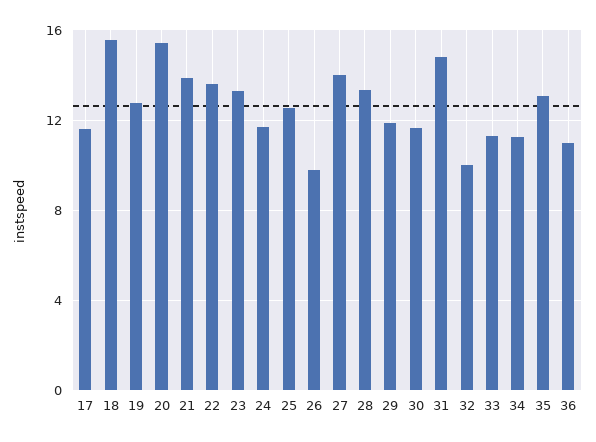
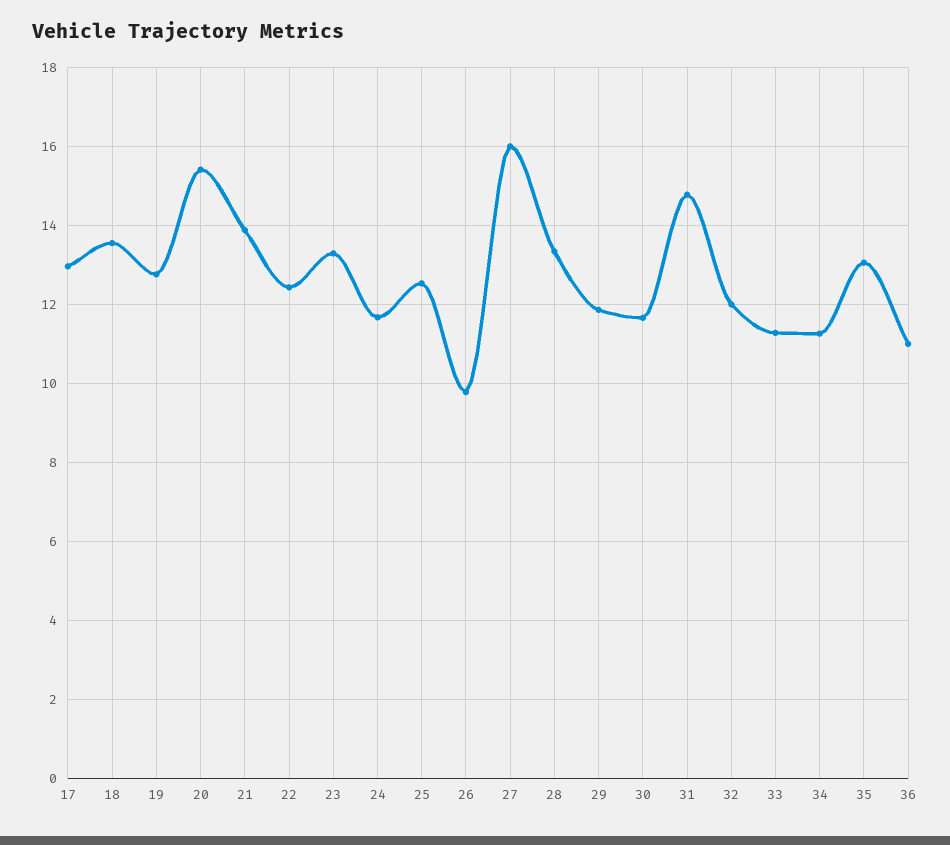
17: 11.5 -> 13
18: 15.5 -> 13.6
22: 13.5 -> 12.4
27: 14 -> 16
32: 10 -> 12

